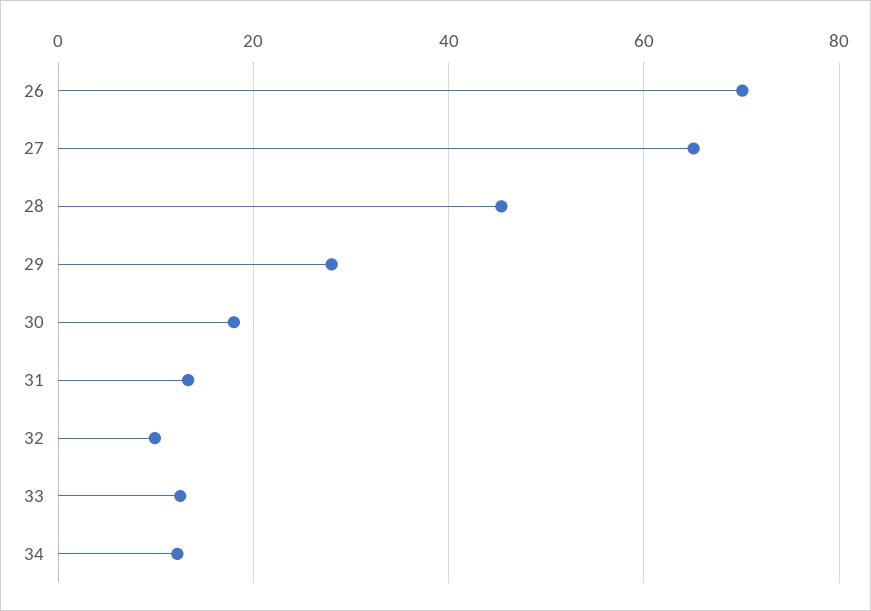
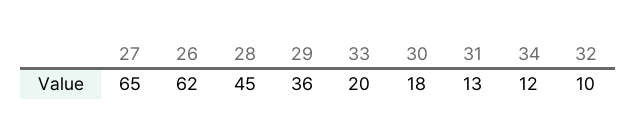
26: 70 -> 62
29: 28 -> 36
33: 12 -> 20

